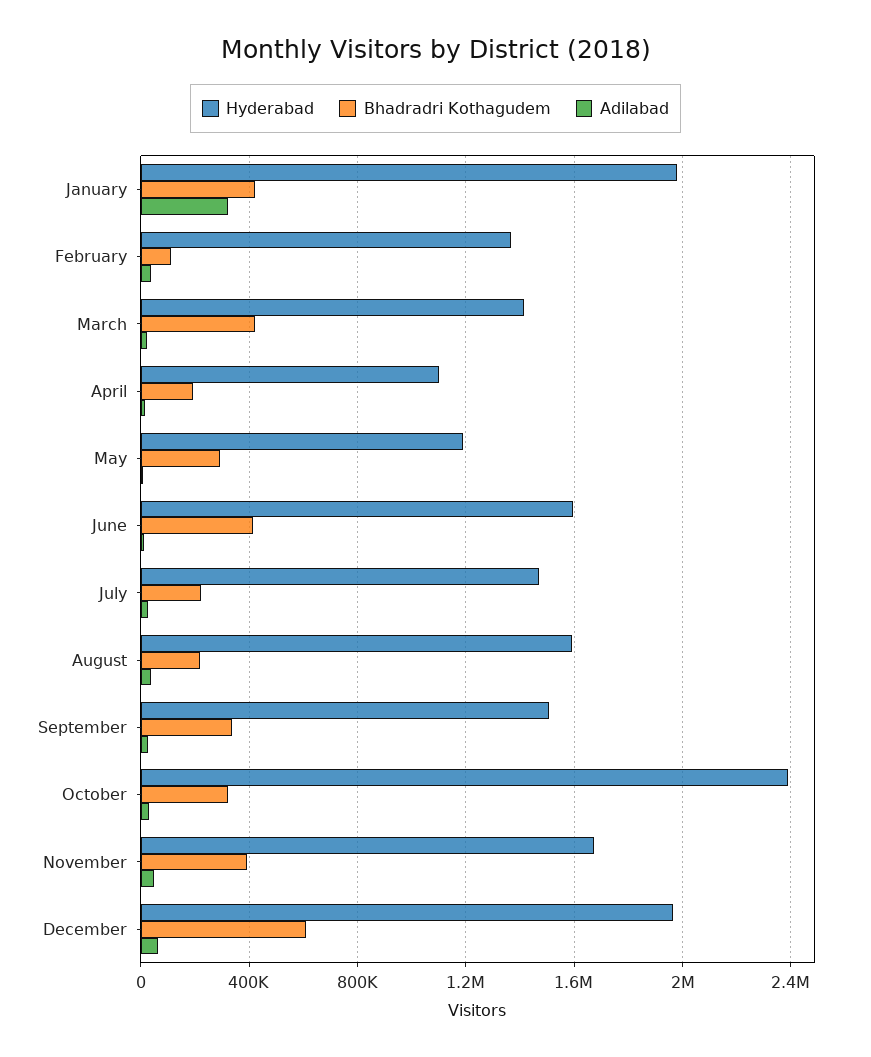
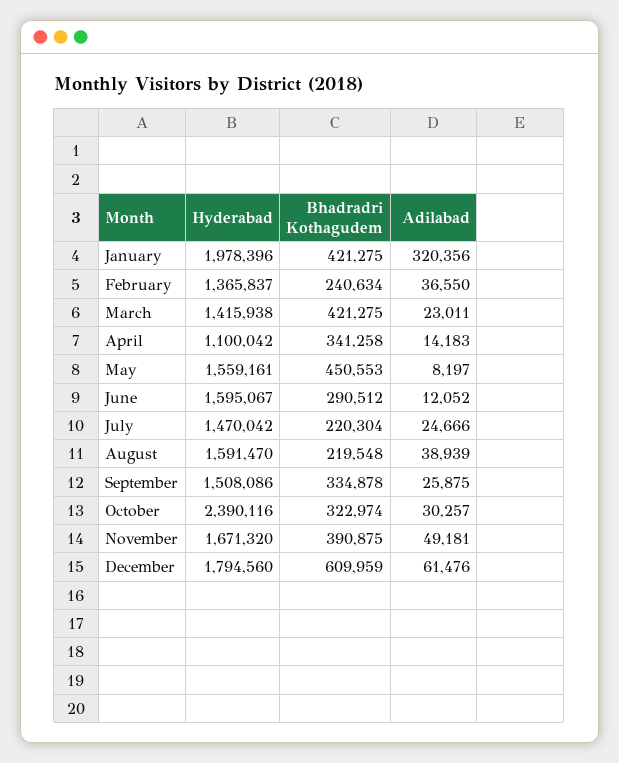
Bhadradri Kothagudem, February: 100000 -> 240634
Bhadradri Kothagudem, April: 200000 -> 341258
Hyderabad, May: 1200000 -> 1559161
Bhadradri Kothagudem, May: 300000 -> 450553
Bhadradri Kothagudem, June: 400000 -> 290512
Hyderabad, December: 1950000 -> 1794560

